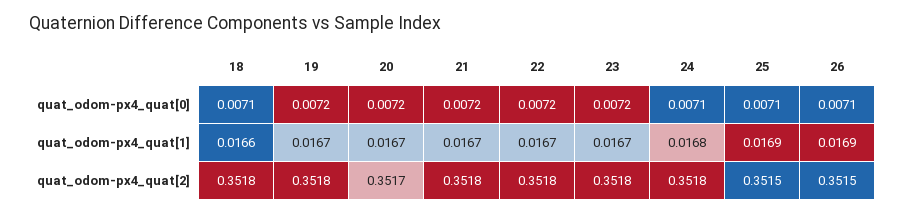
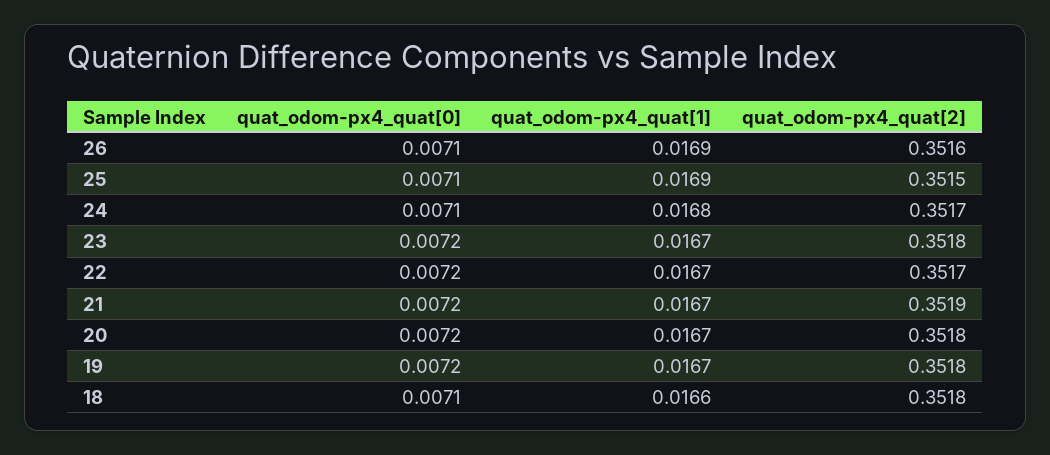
20, quat_odom-px4_quat[2]: 0.3517 -> 0.3518
21, quat_odom-px4_quat[2]: 0.3518 -> 0.3519
22, quat_odom-px4_quat[2]: 0.3518 -> 0.3517
24, quat_odom-px4_quat[2]: 0.3518 -> 0.3517
26, quat_odom-px4_quat[2]: 0.3515 -> 0.3516

